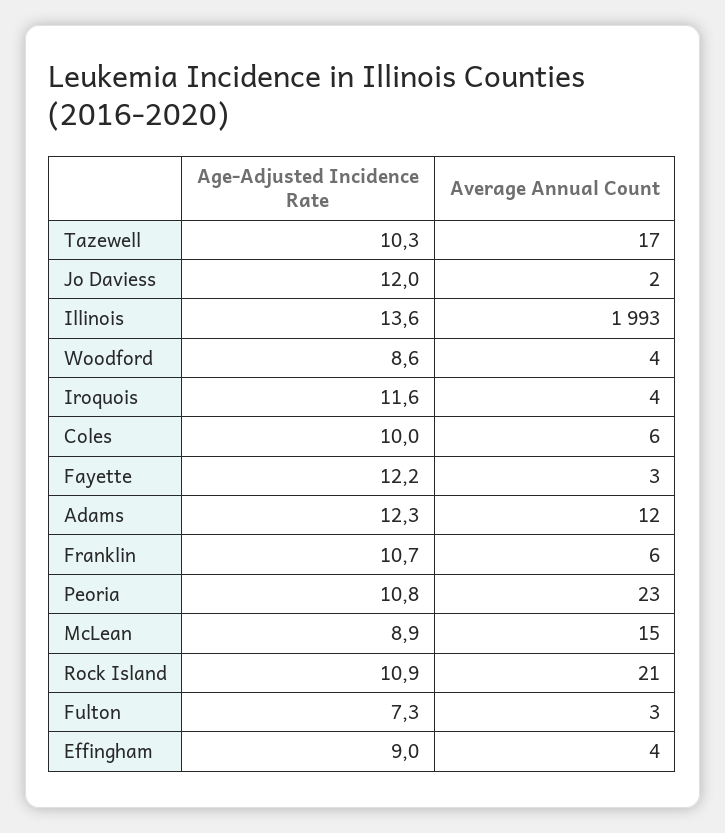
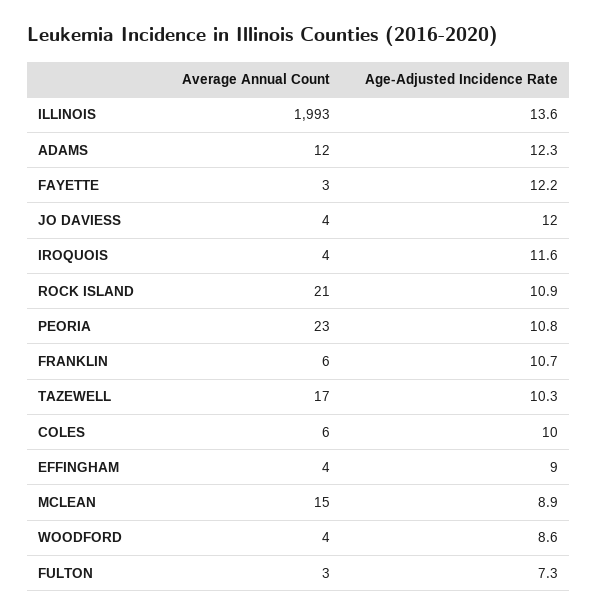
Average Annual Count, Jo Daviess: 2 -> 4

